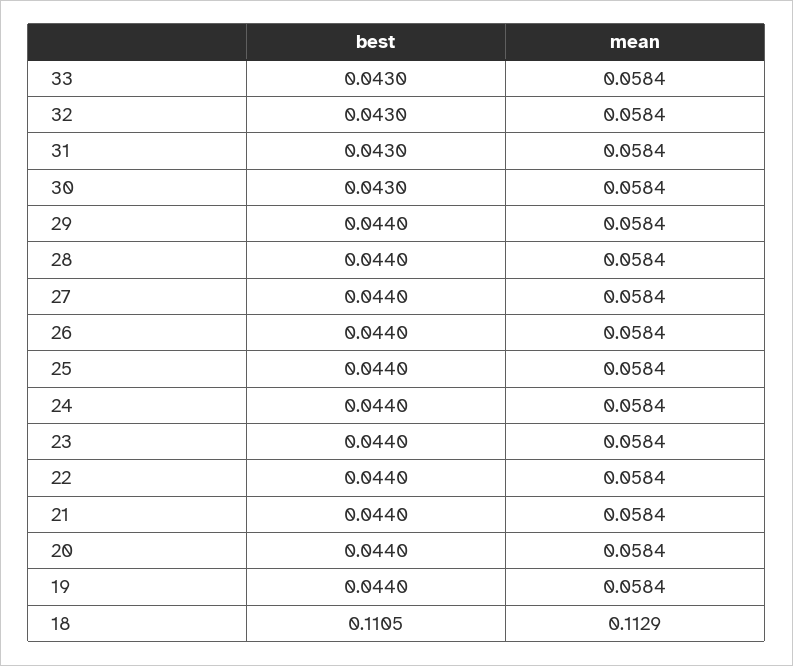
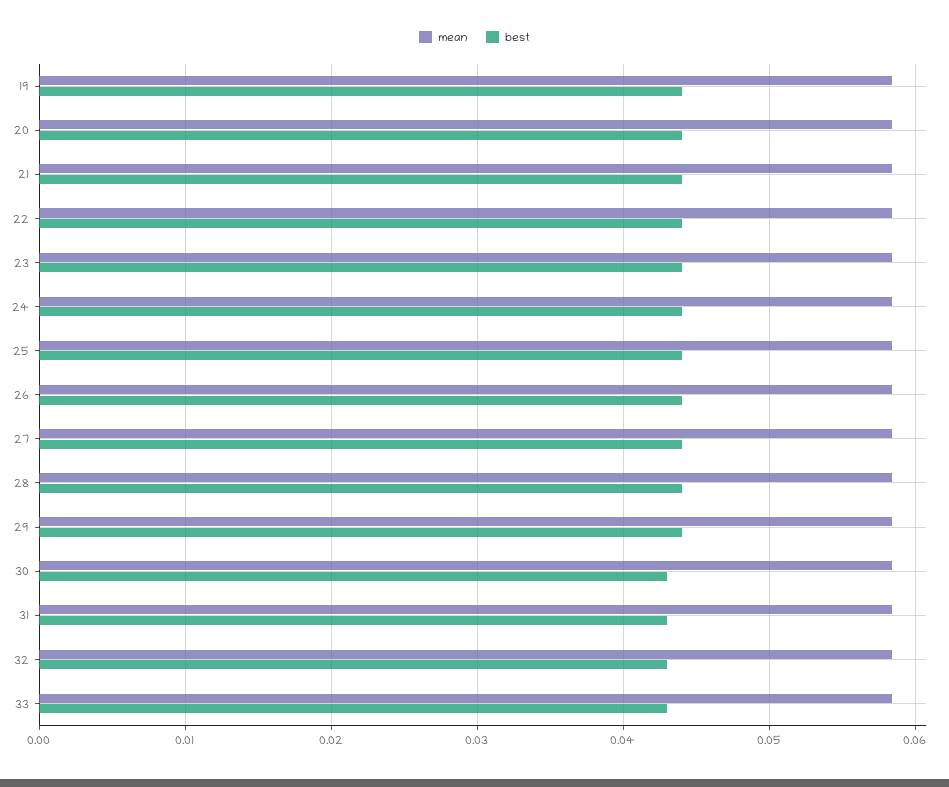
best, 18: 0.1105 -> none
mean, 18: 0.1129 -> none

